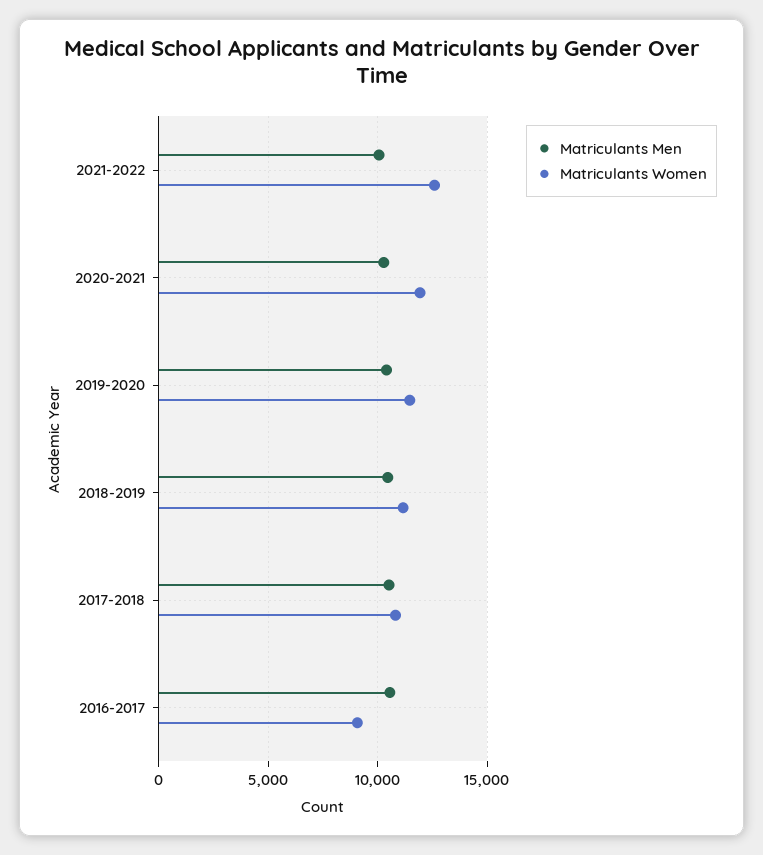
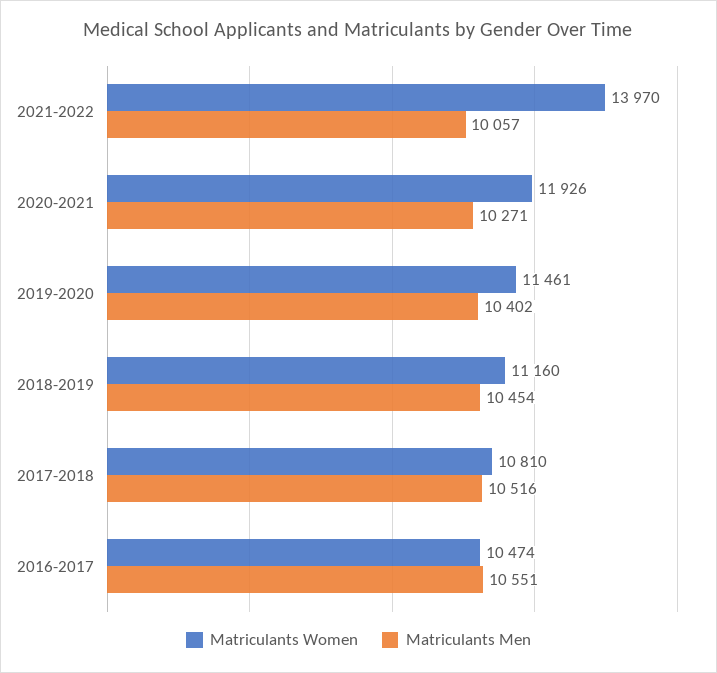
Matriculants Women, 2021-2022: 12500 -> 13970
Matriculants Women, 2016-2017: 9000 -> 10474

